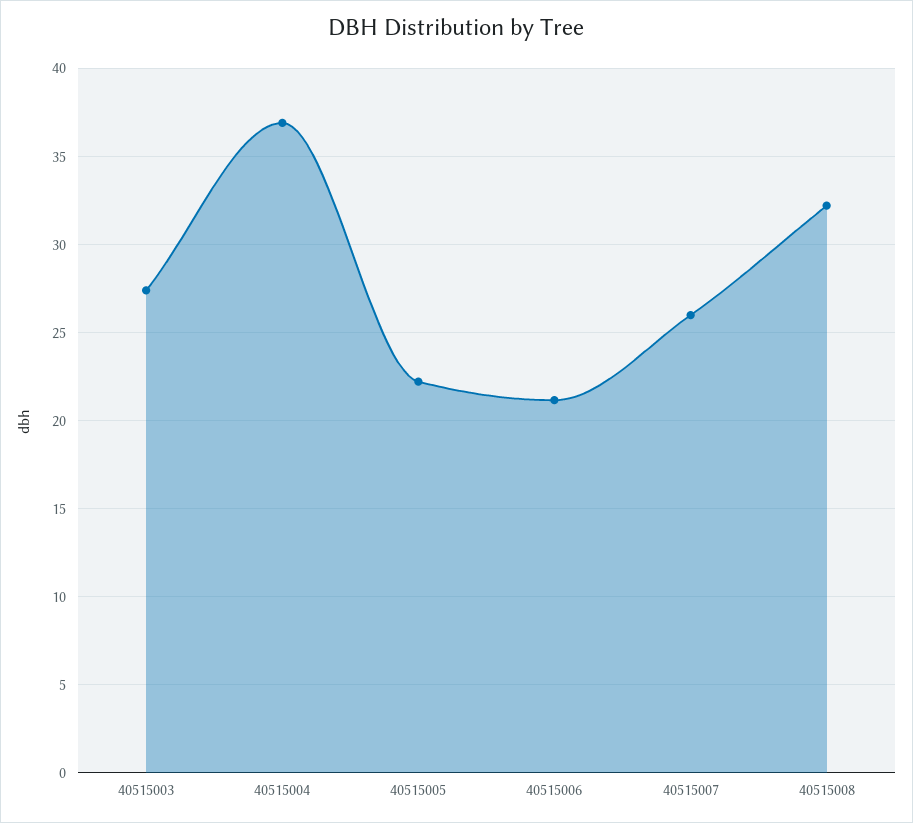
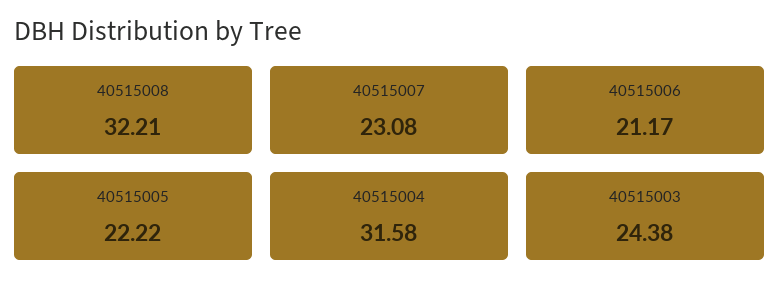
40515003: 27.5 -> 24.38
40515004: 37 -> 31.58
40515007: 26 -> 23.08

